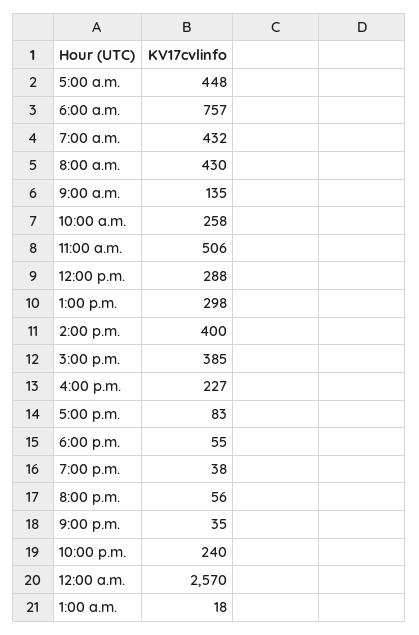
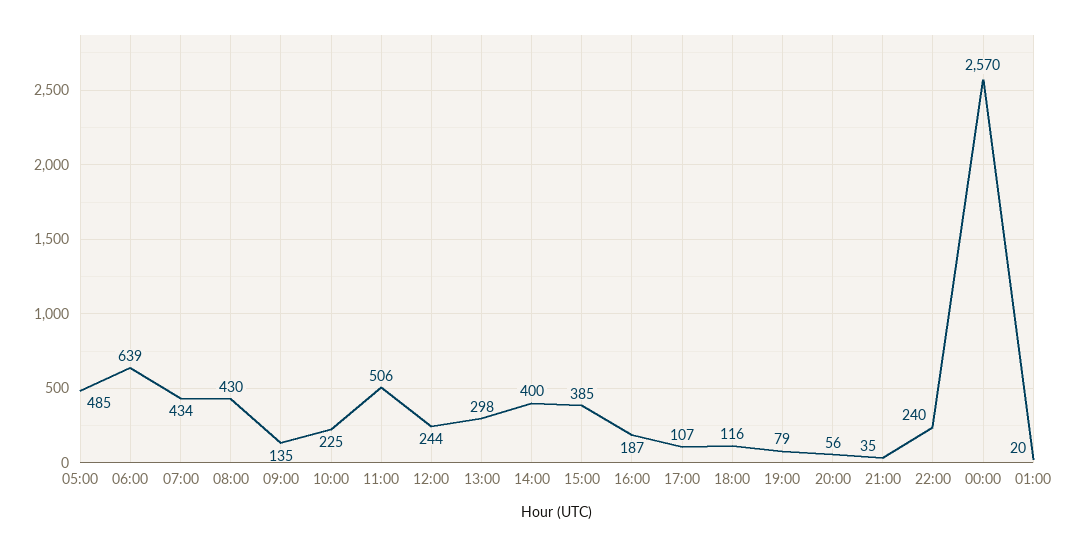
5:00 a.m.: 448 -> 485
6:00 a.m.: 757 -> 639
7:00 a.m.: 432 -> 434
10:00 a.m.: 258 -> 225
12:00 p.m.: 288 -> 244
4:00 p.m.: 227 -> 187
5:00 p.m.: 83 -> 107
6:00 p.m.: 55 -> 116
7:00 p.m.: 38 -> 79
1:00 a.m.: 18 -> 20

